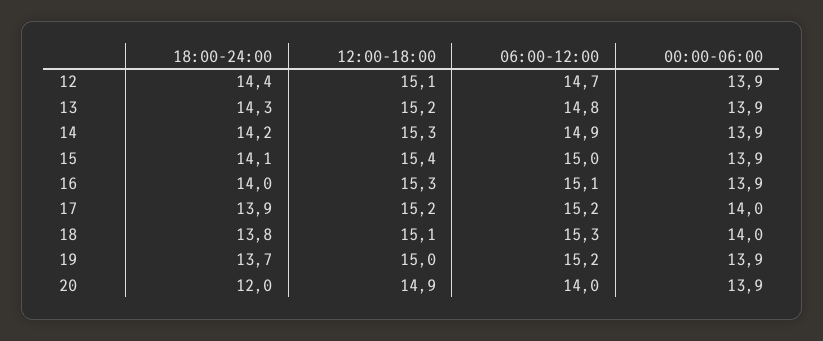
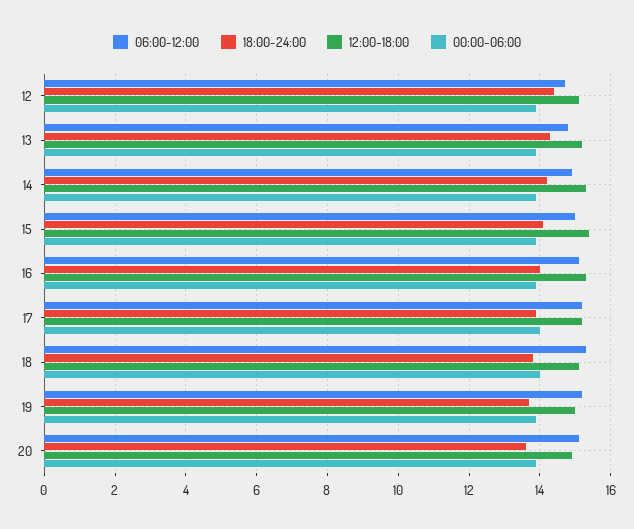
18:00-24:00, 20: 12 -> 13.5
06:00-12:00, 20: 14 -> 15

